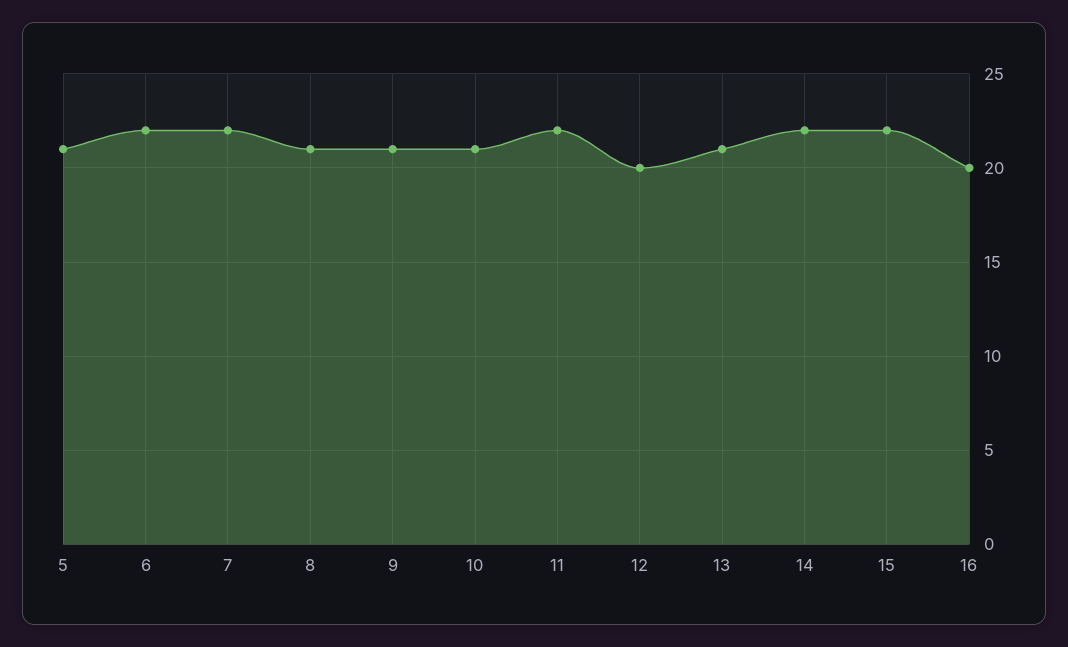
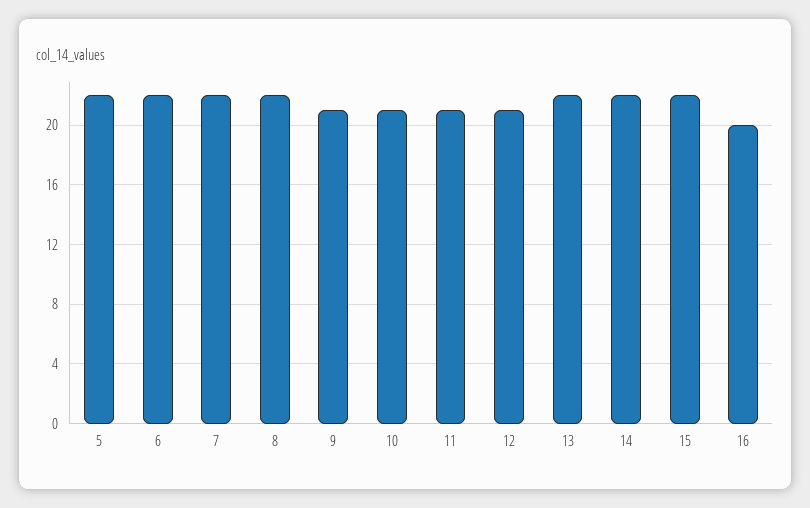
5: 21 -> 22
8: 21 -> 22
11: 22 -> 21
12: 20 -> 21
13: 21 -> 22

